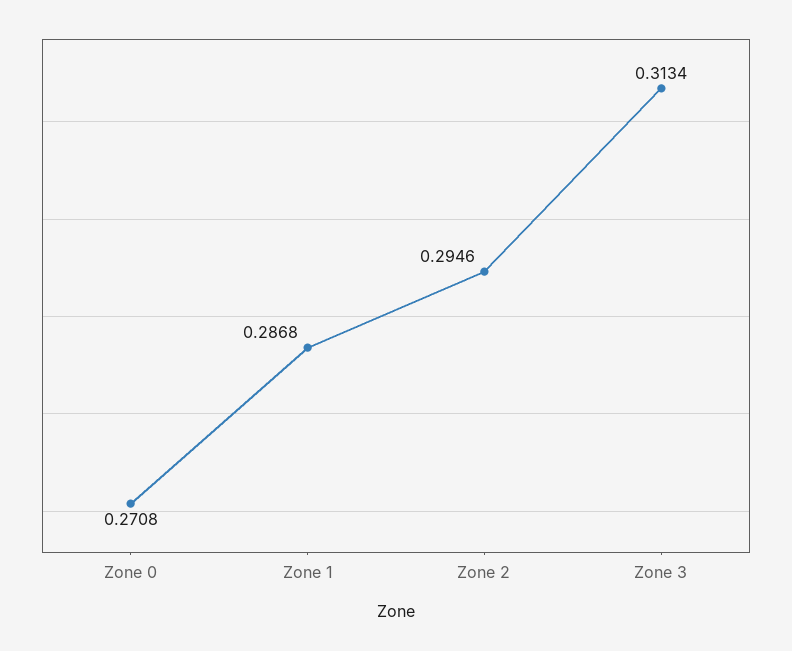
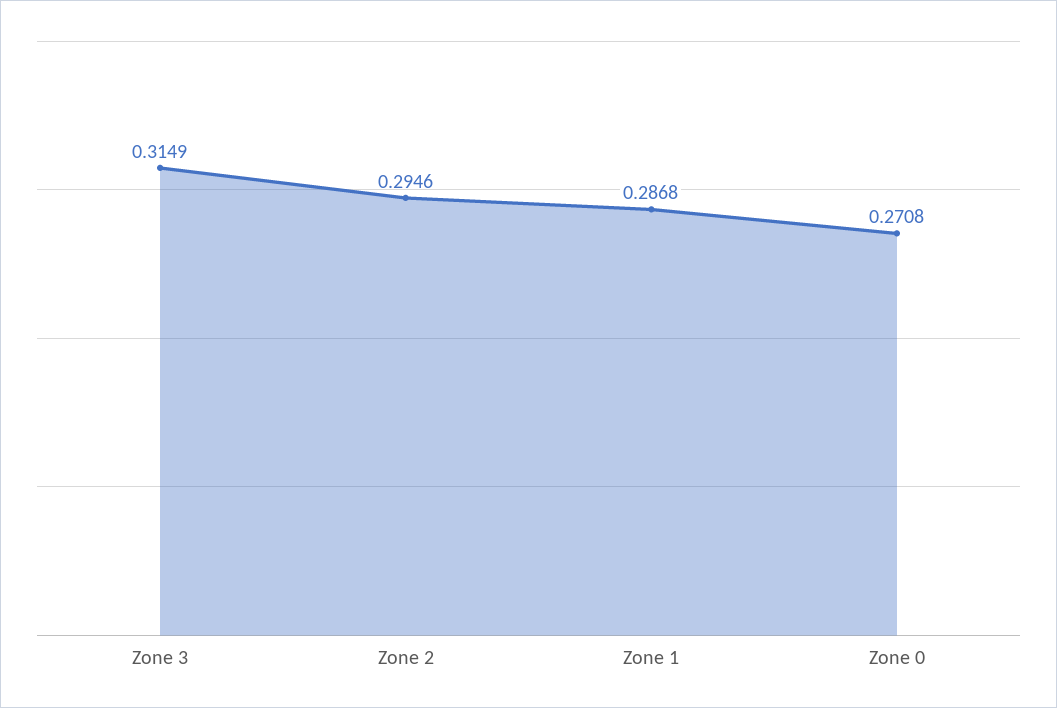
Zone 3: 0.3134 -> 0.3149

